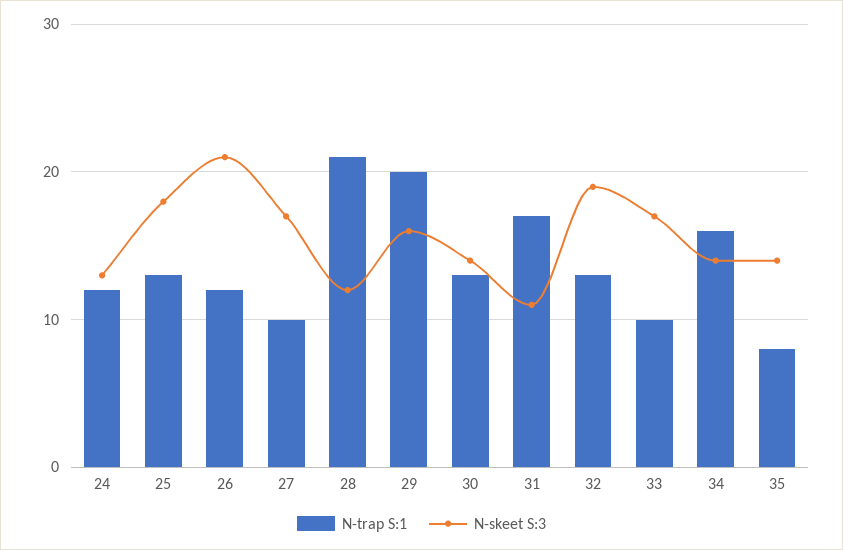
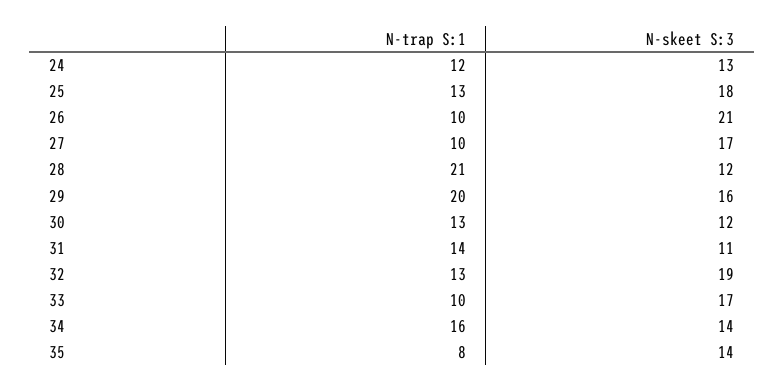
N-trap S:1, 26: 12 -> 10
N-skeet S:3, 30: 14 -> 12
N-trap S:1, 31: 17 -> 14

